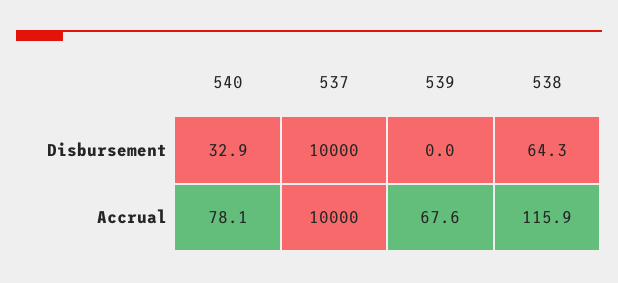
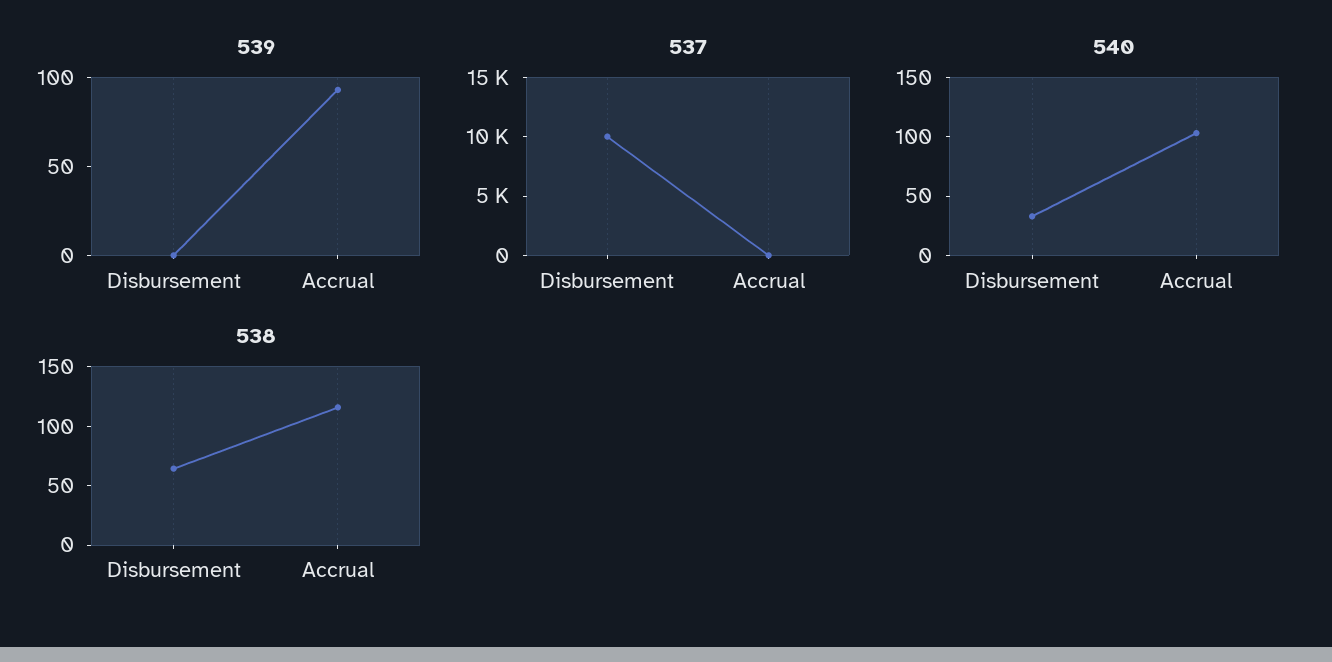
540, Accrual: 78.1 -> 100
537, Accrual: 10000 -> 0
539, Accrual: 67.6 -> 90

